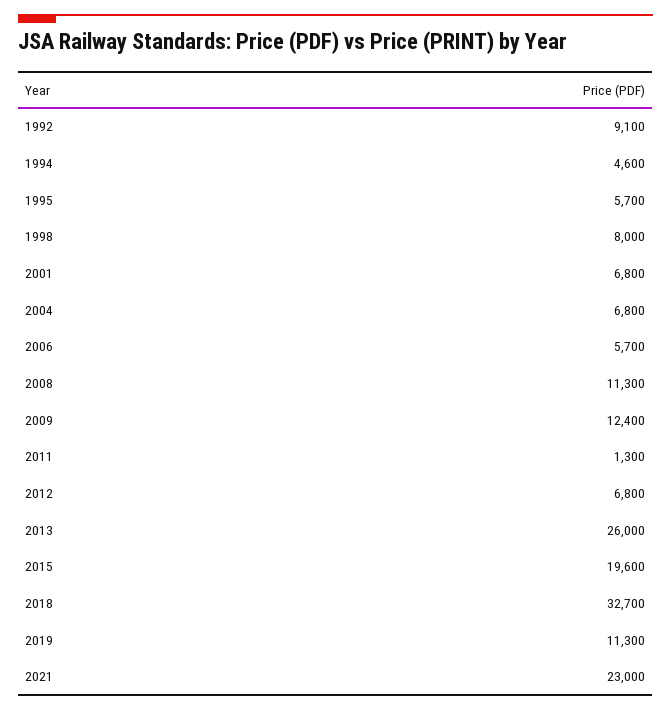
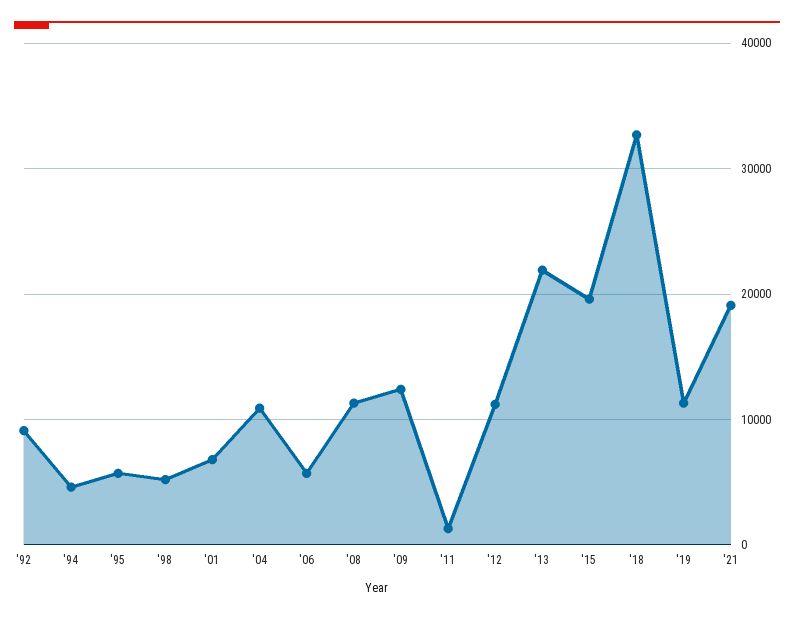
1998: 8000 -> 5000
2004: 6800 -> 11000
2012: 6800 -> 11000
2013: 26000 -> 22000
2021: 23000 -> 19000

